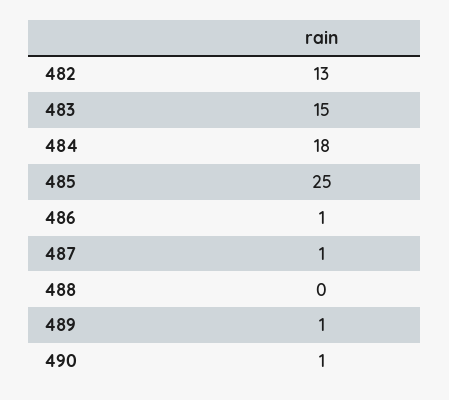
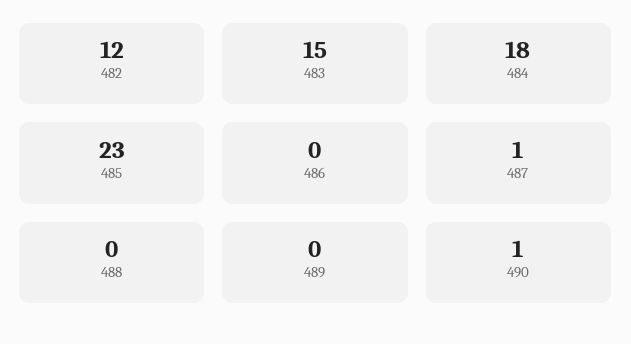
482: 13 -> 12
485: 25 -> 23
486: 1 -> 0
489: 1 -> 0

